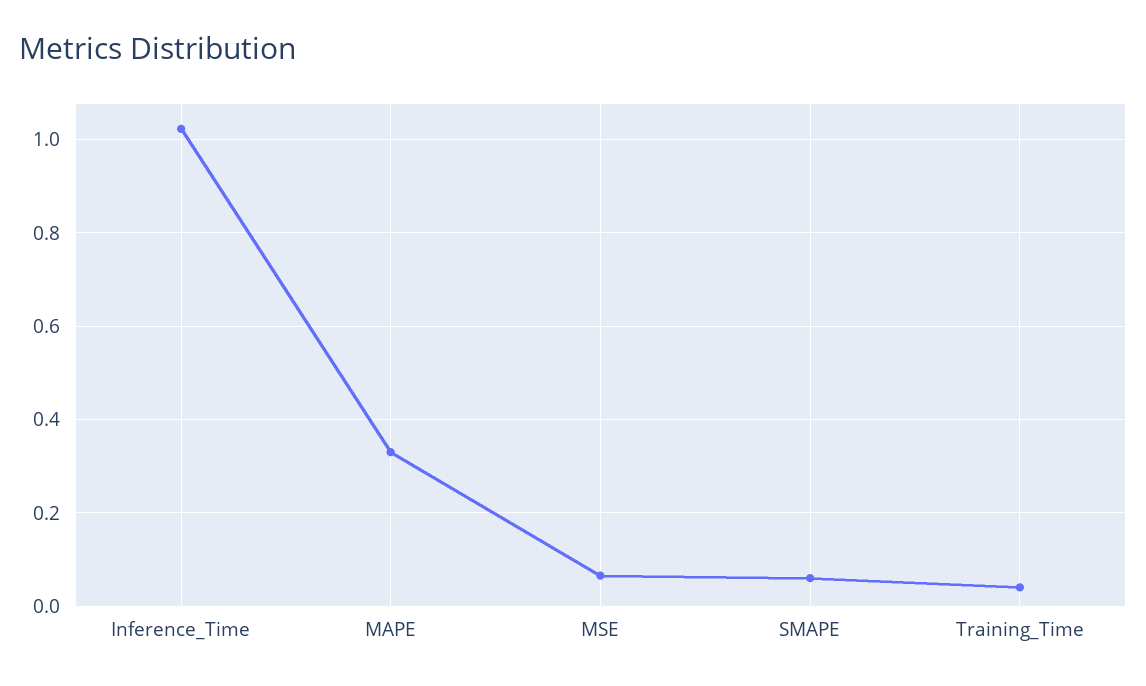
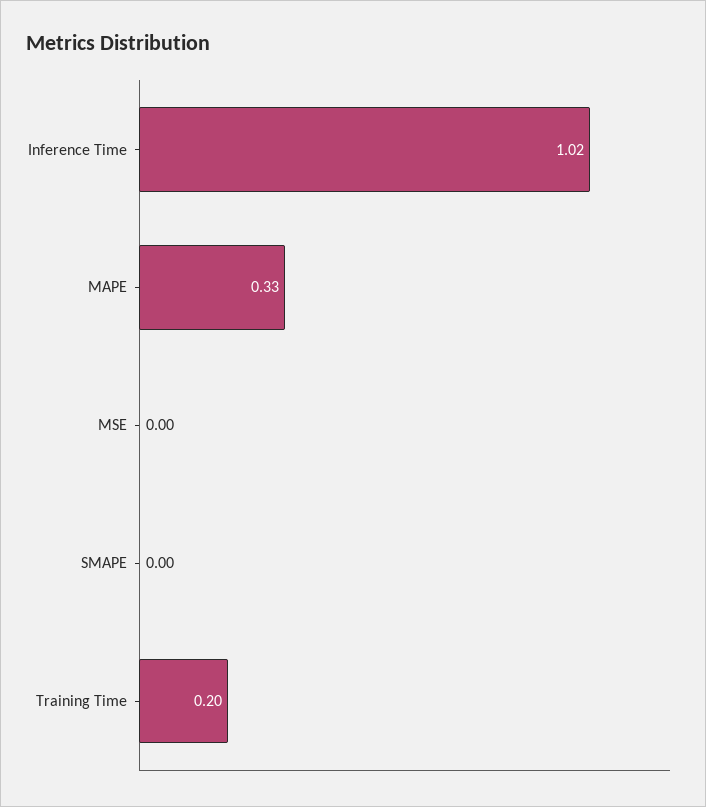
MSE: 0.06 -> 0
SMAPE: 0.06 -> 0
Training_Time: 0.04 -> 0.2

